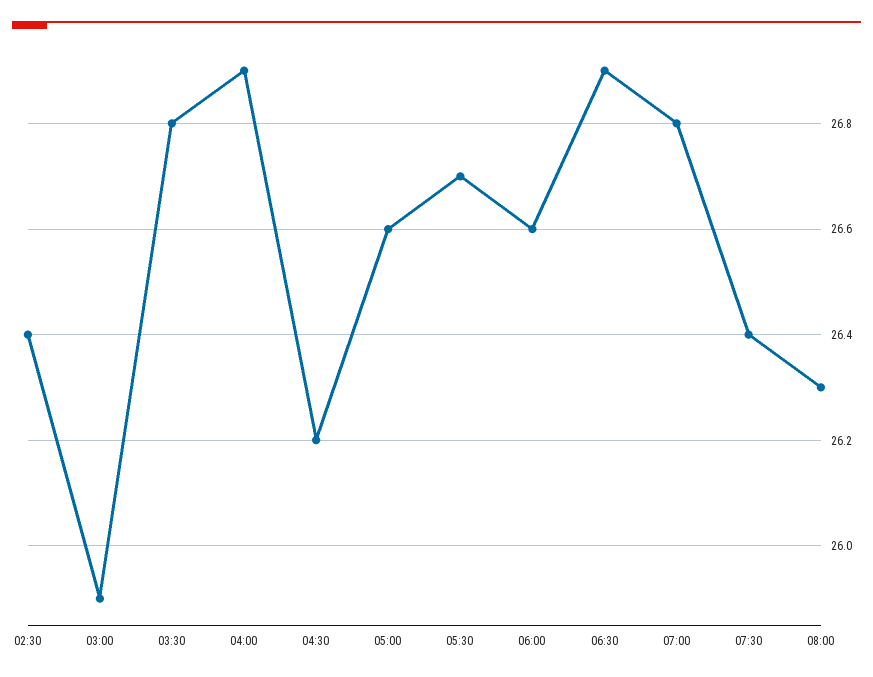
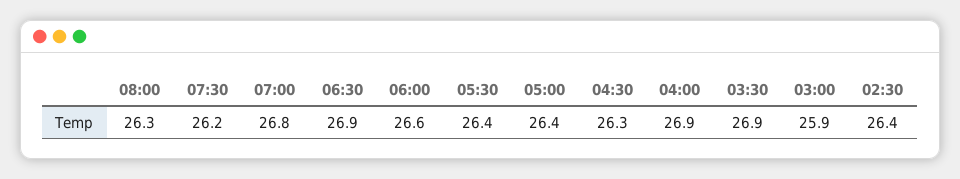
03:30: 26.8 -> 26.9
04:30: 26.2 -> 26.3
05:00: 26.6 -> 26.4
05:30: 26.7 -> 26.4
07:30: 26.4 -> 26.2

